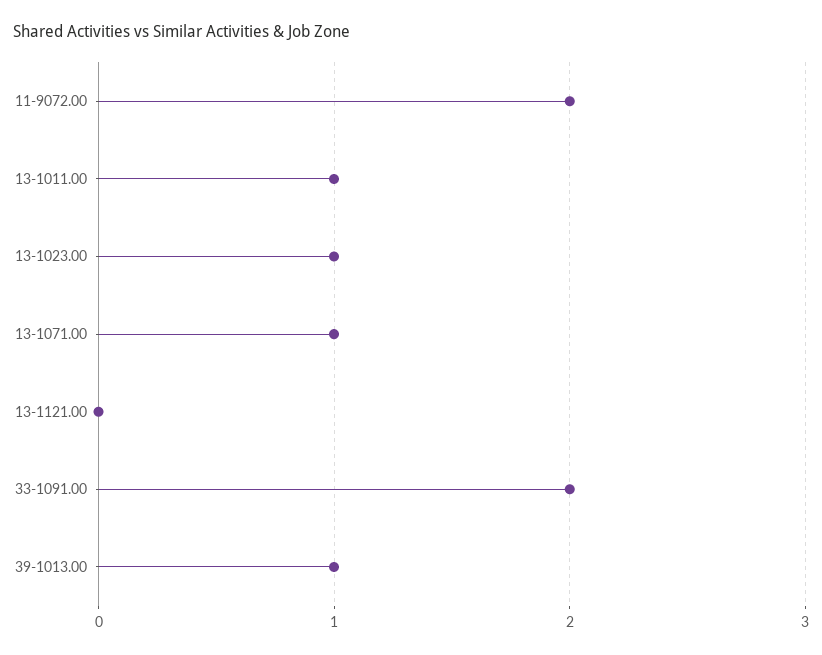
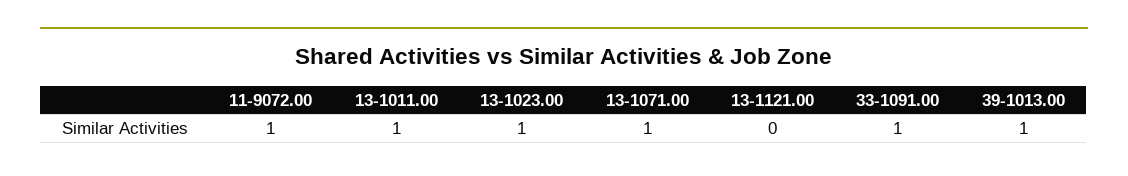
11-9072.00: 2 -> 1
33-1091.00: 2 -> 1

